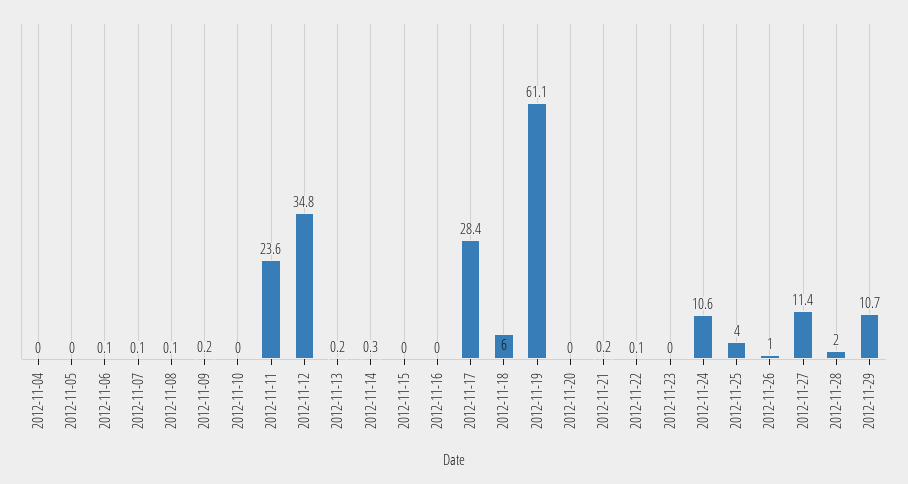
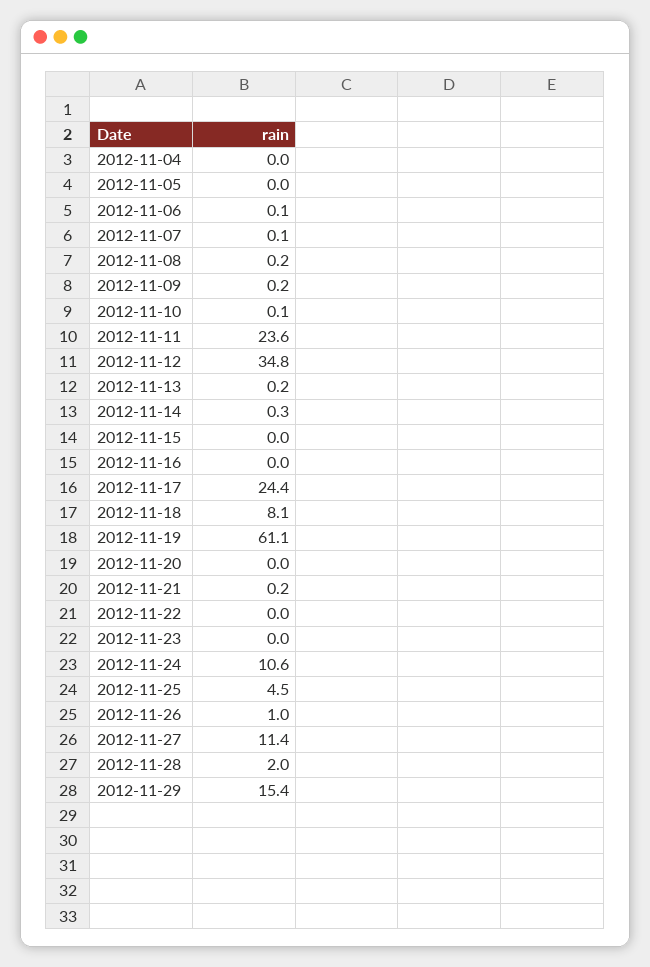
2012-11-08: 0.1 -> 0.2
2012-11-10: 0 -> 0.1
2012-11-17: 28.4 -> 24.4
2012-11-18: 6 -> 8.1
2012-11-22: 0.1 -> 0
2012-11-25: 4 -> 4.5
2012-11-29: 10.7 -> 15.4

